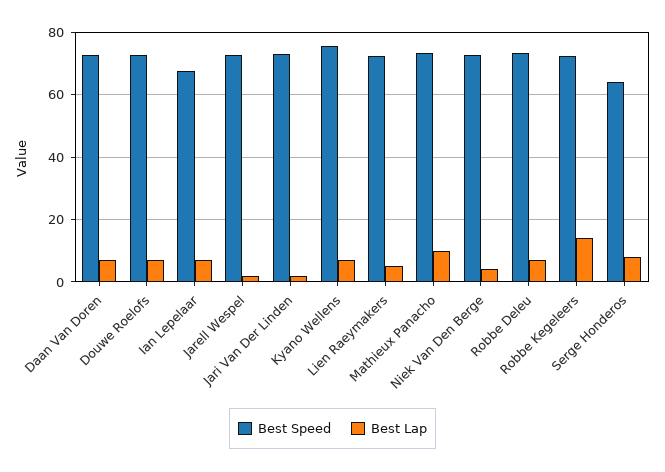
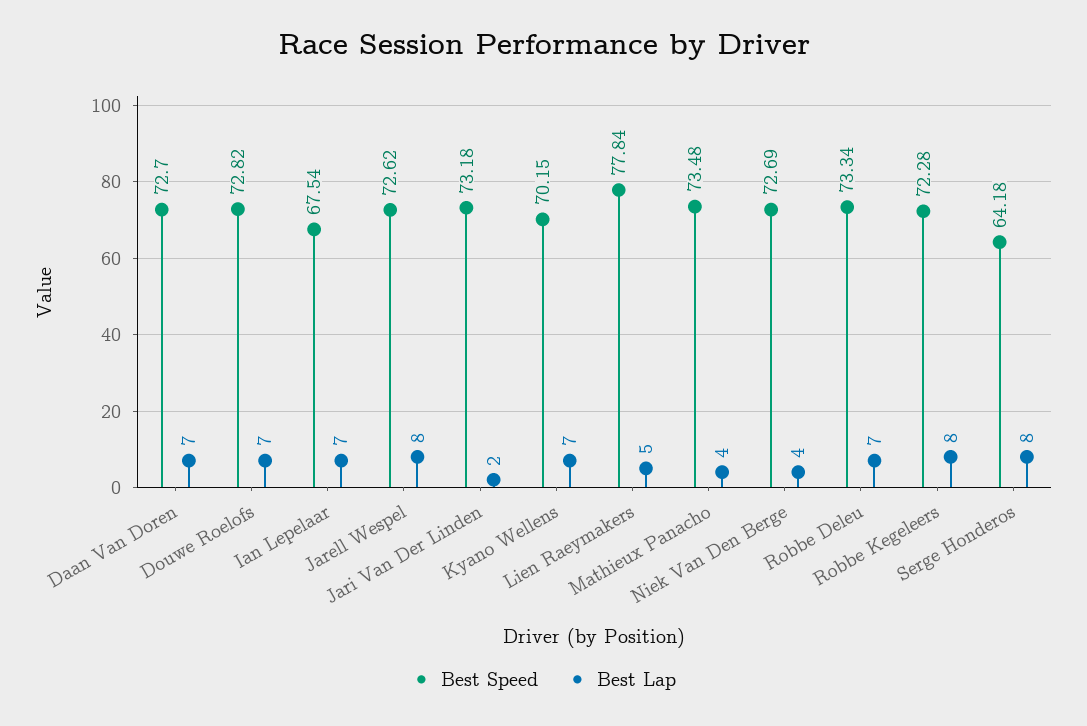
Best Lap, Jarell Wespel: 2 -> 8
Best Speed, Kyano Wellens: 76 -> 70.15
Best Speed, Lien Raeymakers: 72 -> 77.84
Best Lap, Mathieux Panacho: 10 -> 4
Best Lap, Robbe Kegeleers: 14 -> 8

